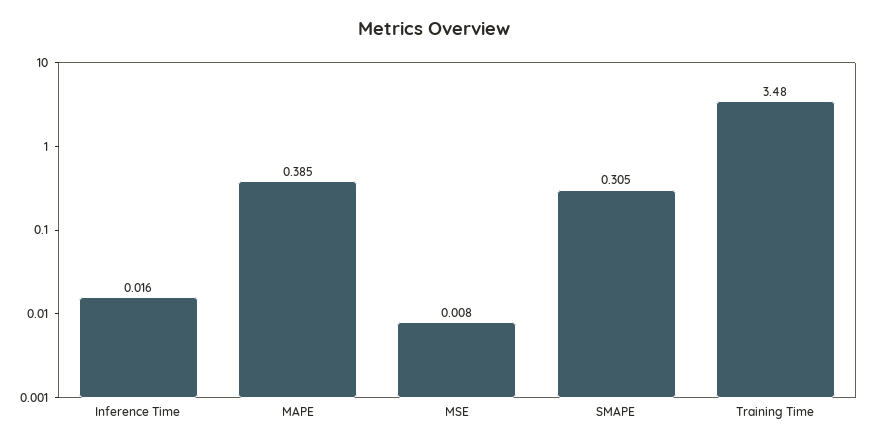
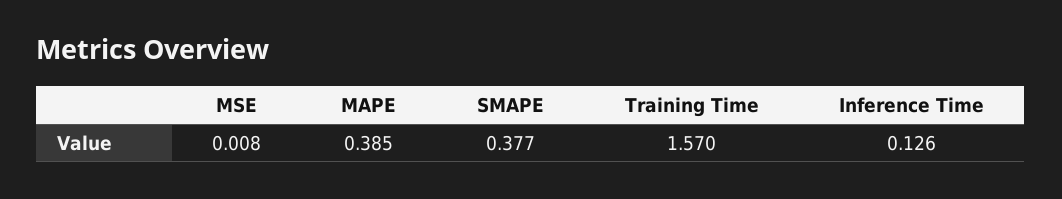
Inference Time: 0.016 -> 0.126
SMAPE: 0.305 -> 0.377
Training Time: 3.48 -> 1.57

